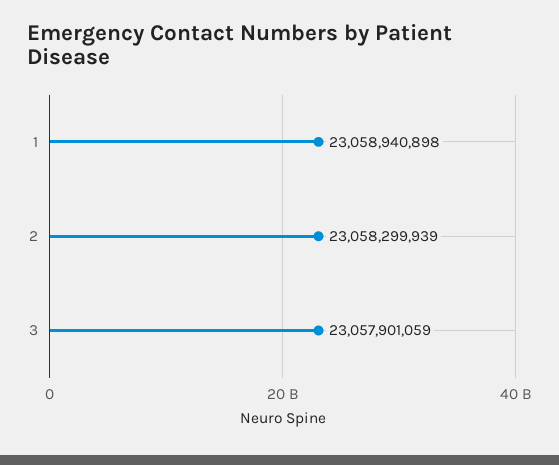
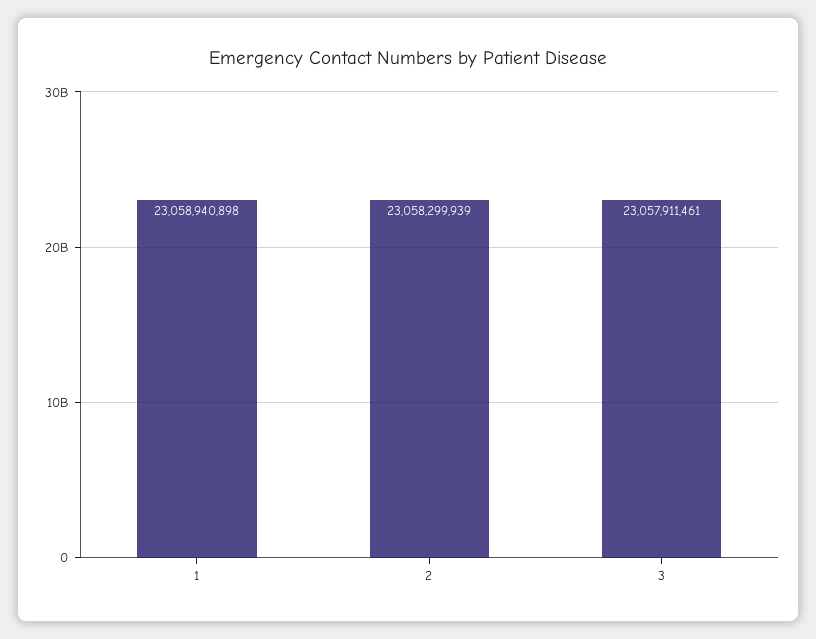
3: 23057901059 -> 23057911461

